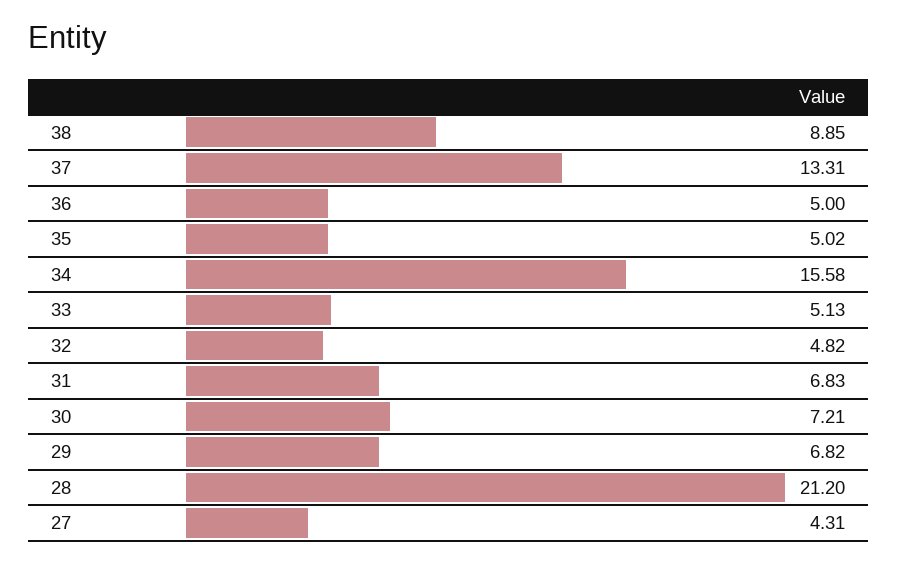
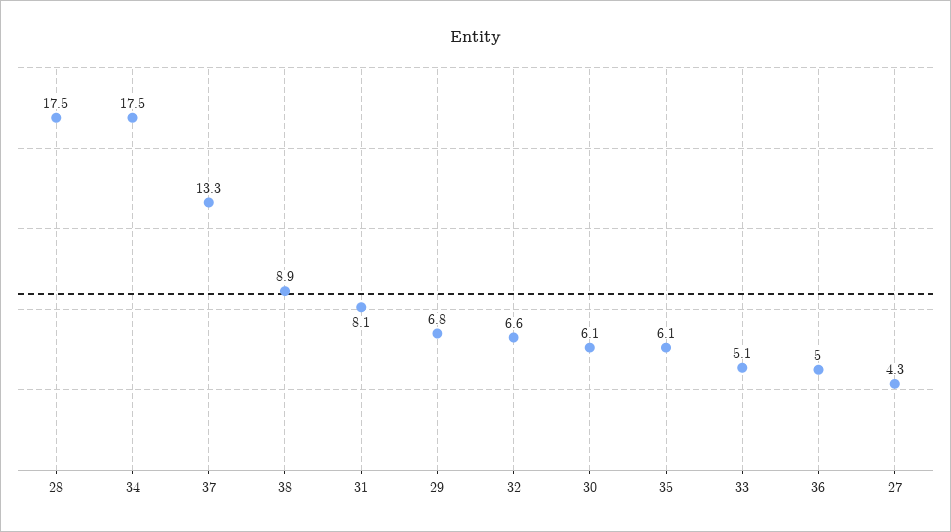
35: 5.02 -> 6.1
34: 15.58 -> 17.5
32: 4.82 -> 6.6
31: 6.83 -> 8.1
30: 7.21 -> 6.1
28: 21.2 -> 17.5

